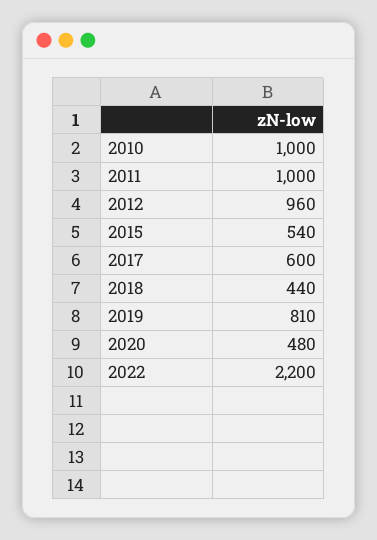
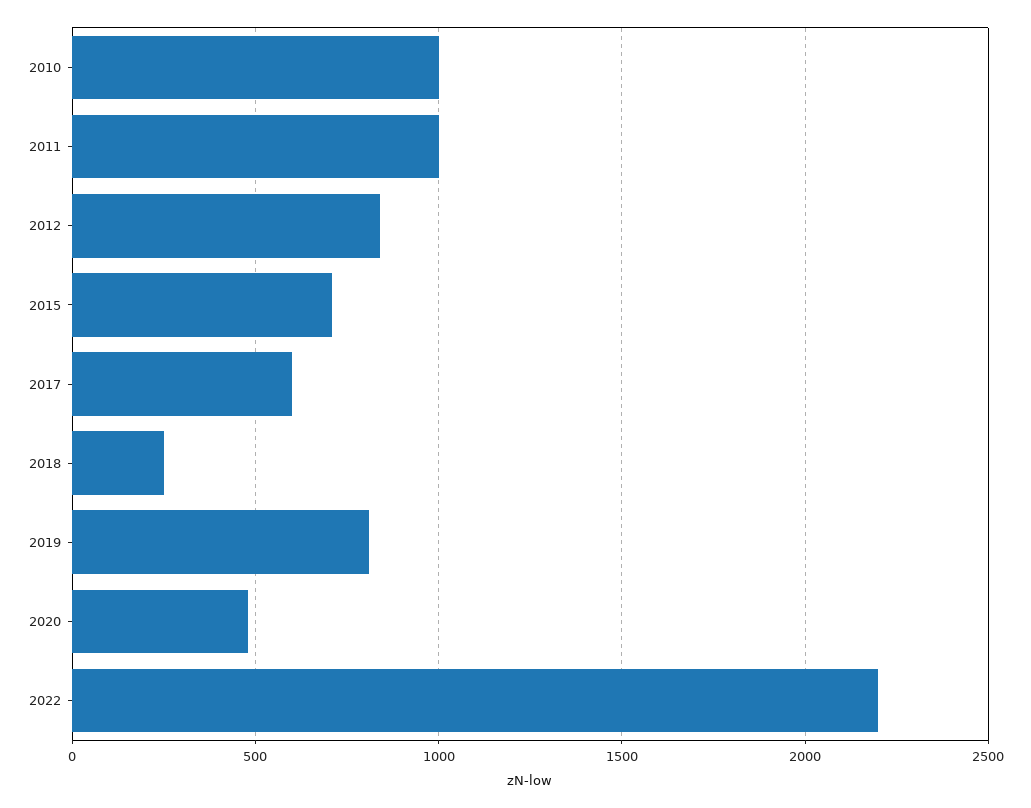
2012: 960 -> 850
2015: 540 -> 700
2018: 440 -> 250

